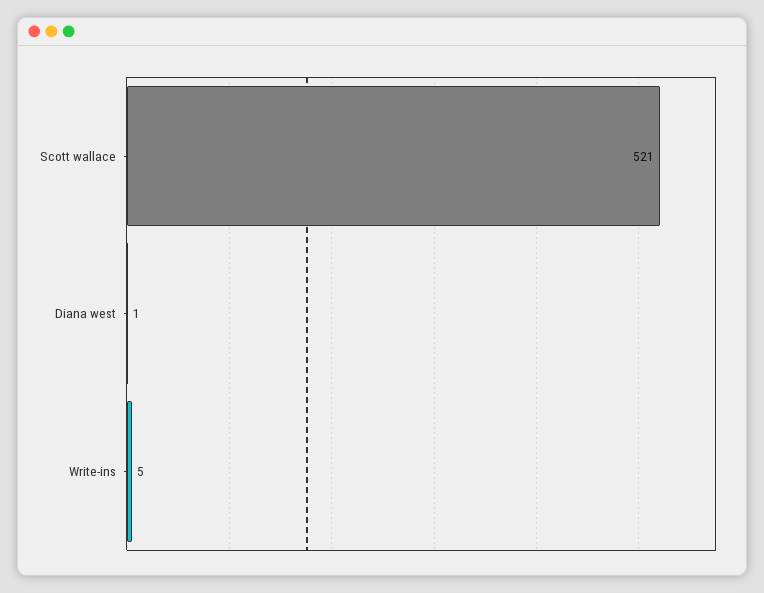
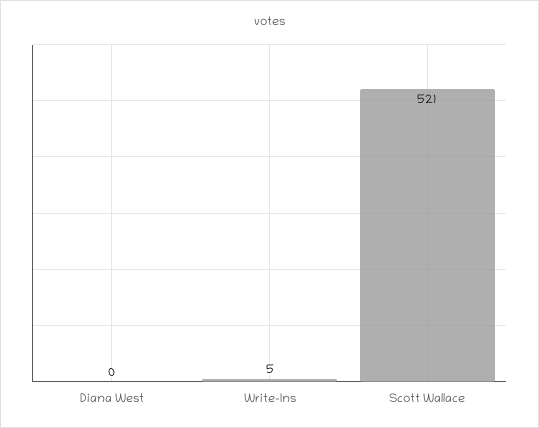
Diana west: 1 -> 0

